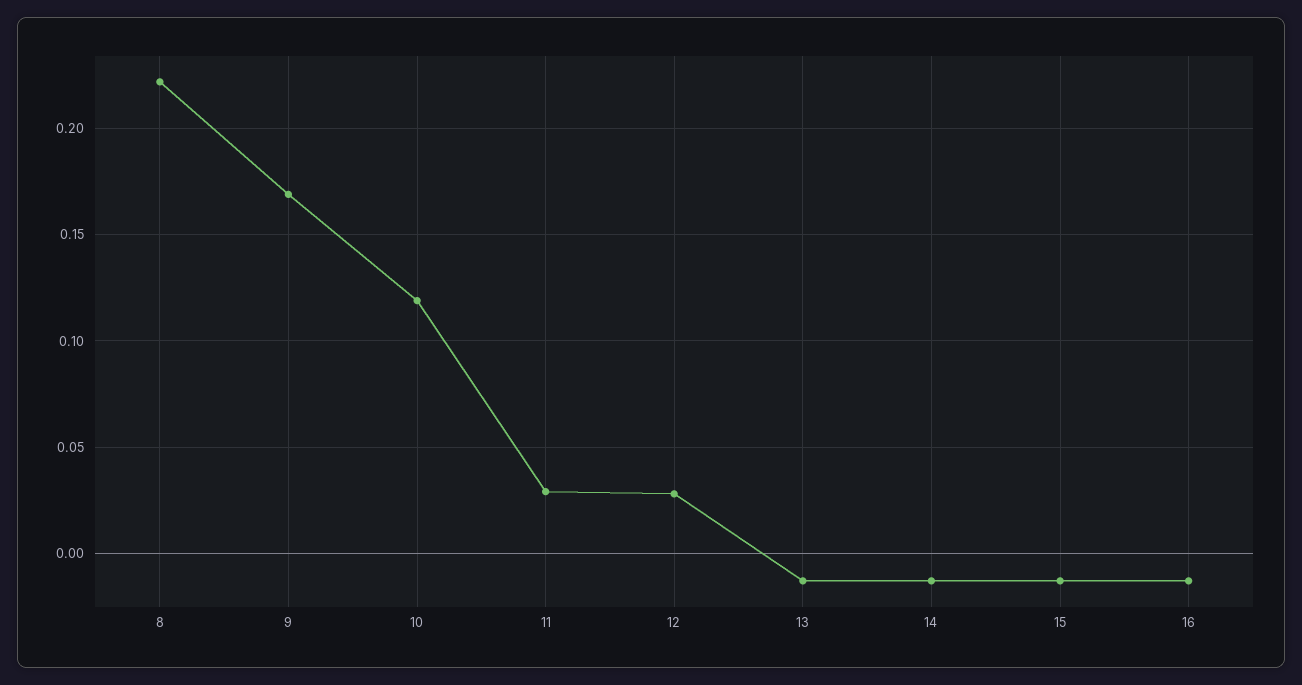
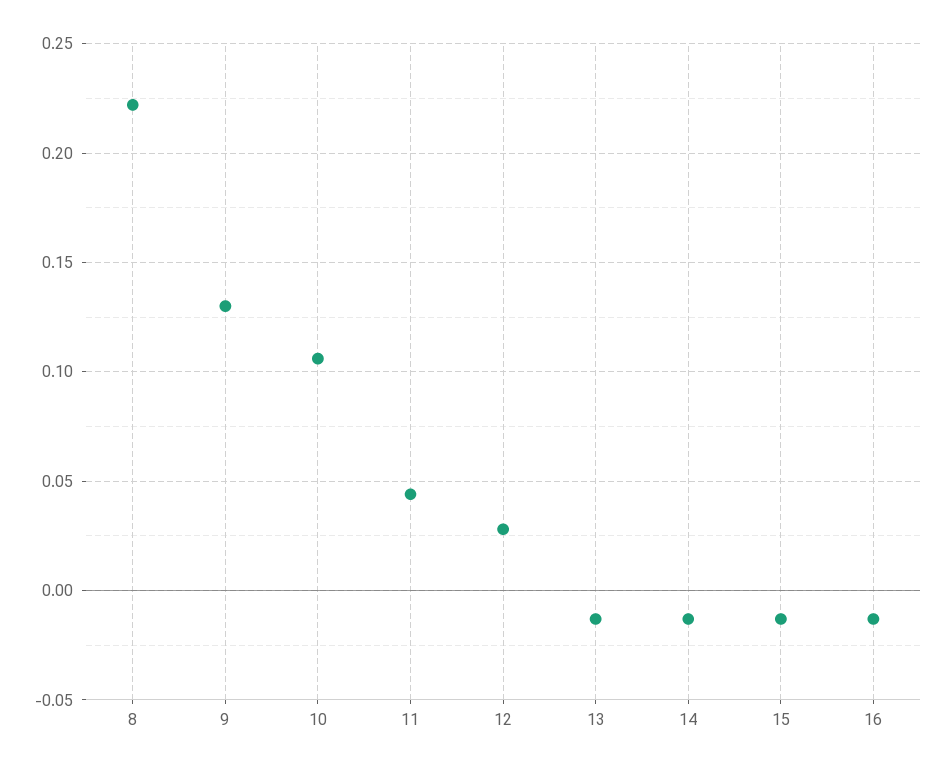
9: 0.17 -> 0.13
10: 0.12 -> 0.105
11: 0.03 -> 0.045

